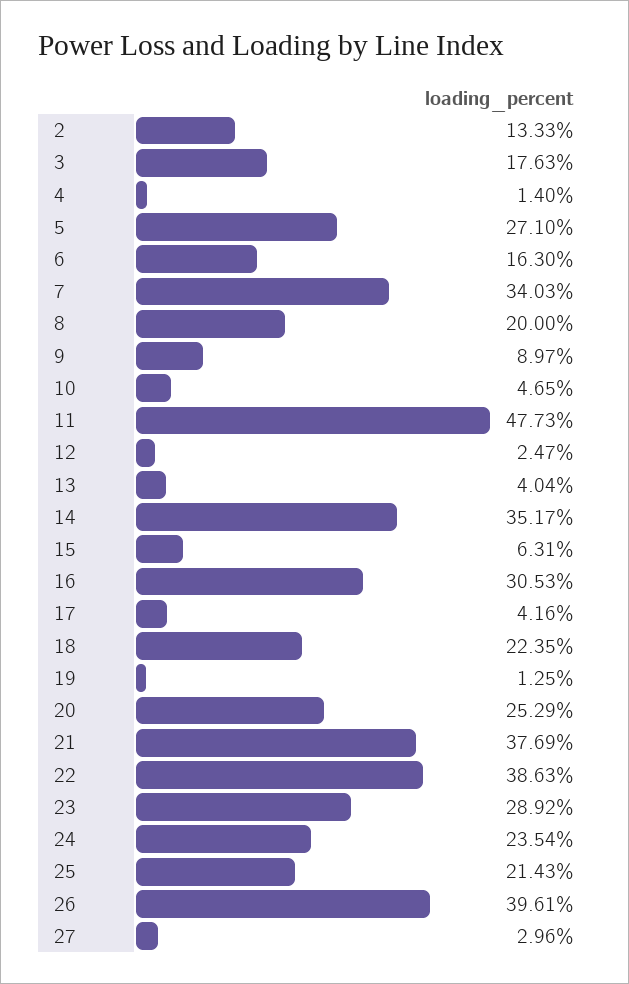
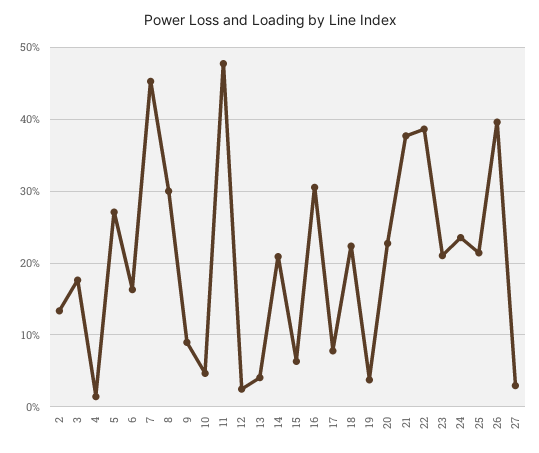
7: 34.03 -> 45
8: 20 -> 30
14: 35.17 -> 21
17: 4.16 -> 8
19: 1.25 -> 4
20: 25.29 -> 23
23: 28.92 -> 21

